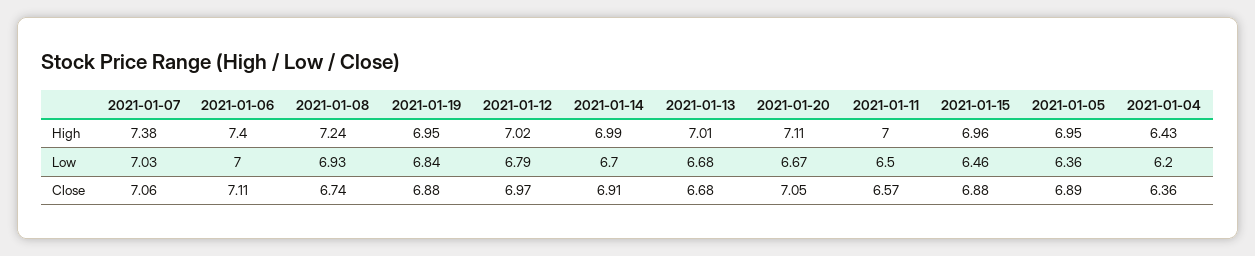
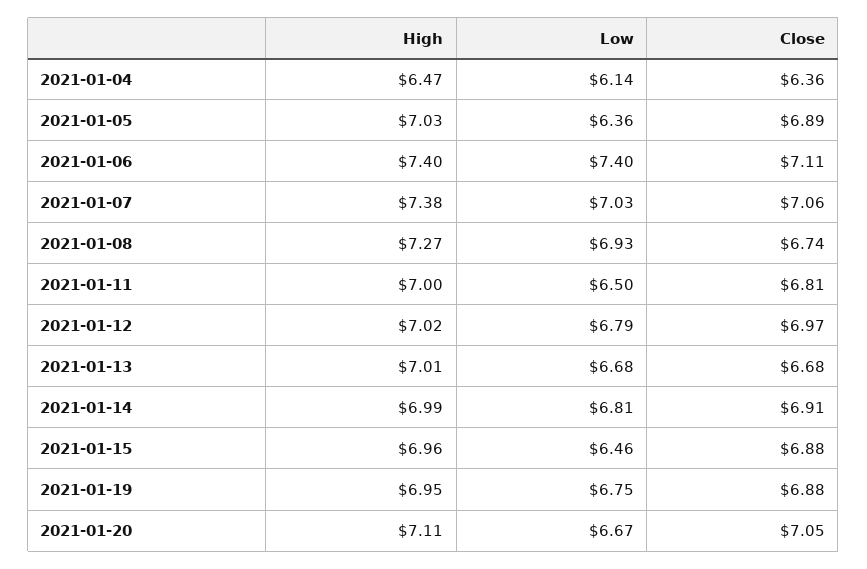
2021-01-08, High: 7.24 -> 7.27
2021-01-05, High: 6.95 -> 7.03
2021-01-04, High: 6.43 -> 6.47
2021-01-06, Low: 7 -> 7.4
2021-01-19, Low: 6.84 -> 6.75
2021-01-14, Low: 6.7 -> 6.81
2021-01-04, Low: 6.2 -> 6.14
2021-01-11, Close: 6.57 -> 6.81

